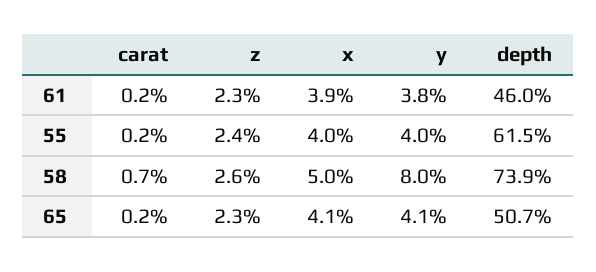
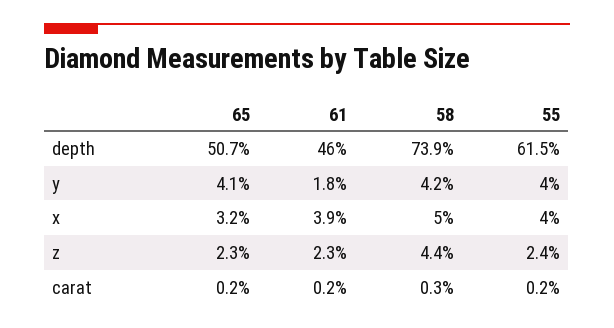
y, 61: 3.8 -> 1.8
carat, 58: 0.7 -> 0.3
z, 58: 2.6 -> 4.4
y, 58: 8 -> 4.2
x, 65: 4.1 -> 3.2

